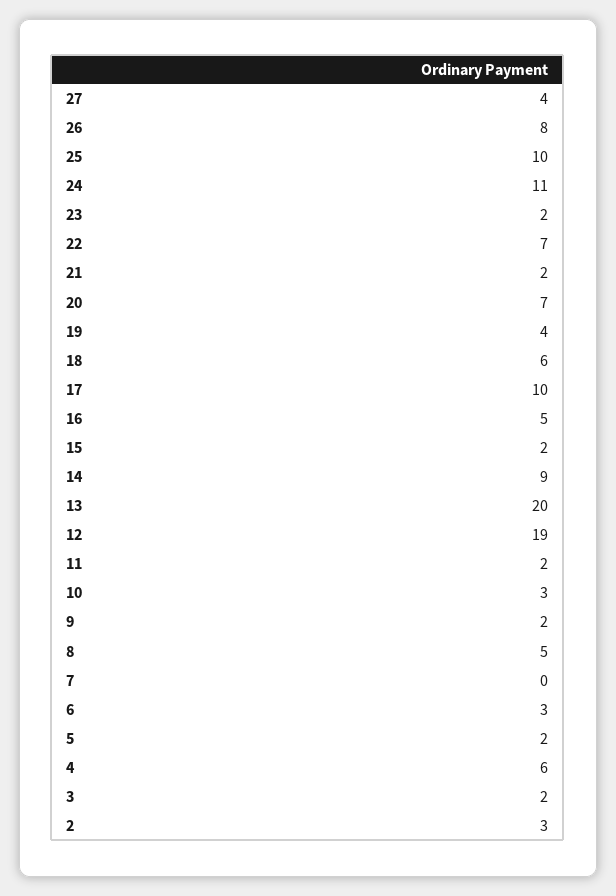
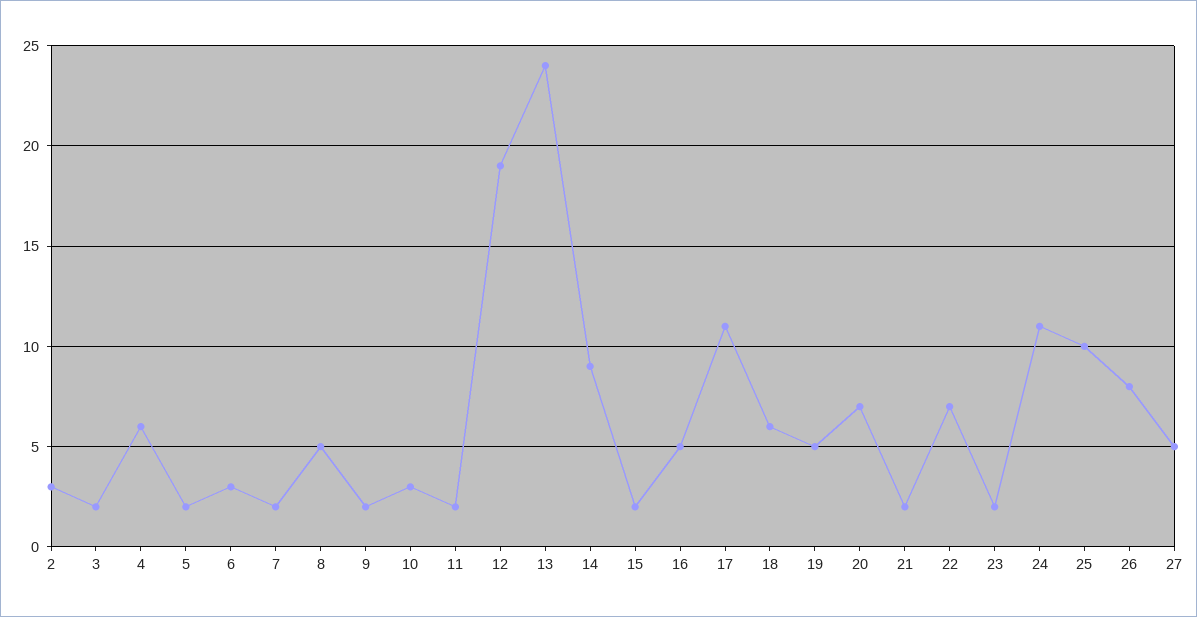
27: 4 -> 5
19: 4 -> 5
17: 10 -> 11
13: 20 -> 24
7: 0 -> 2

